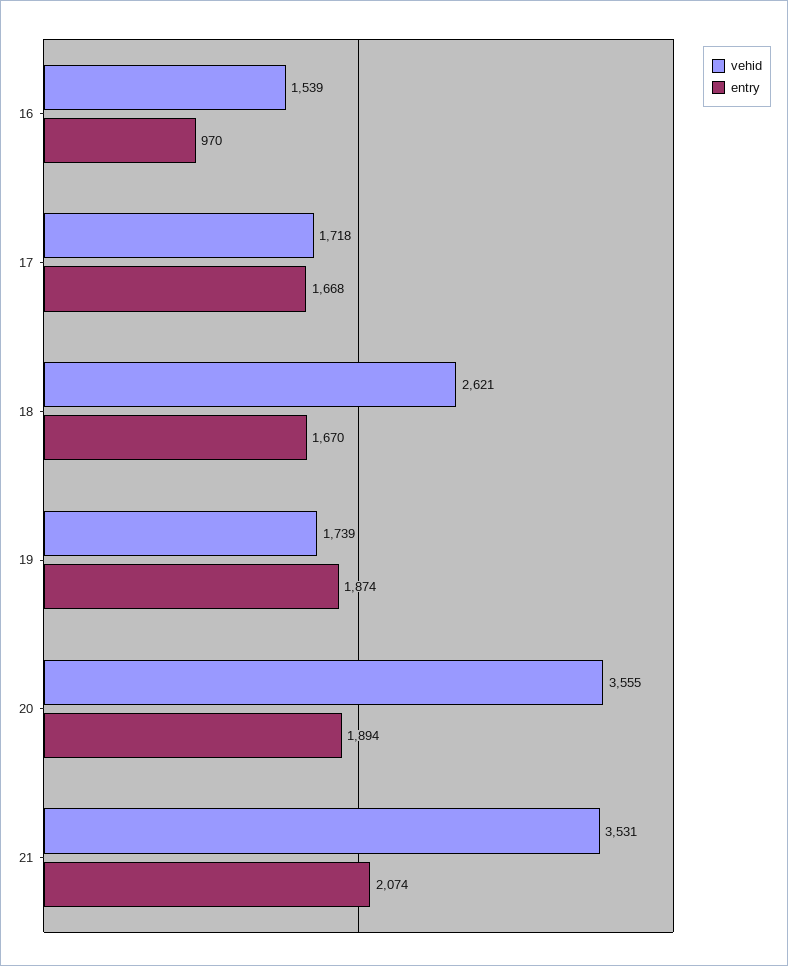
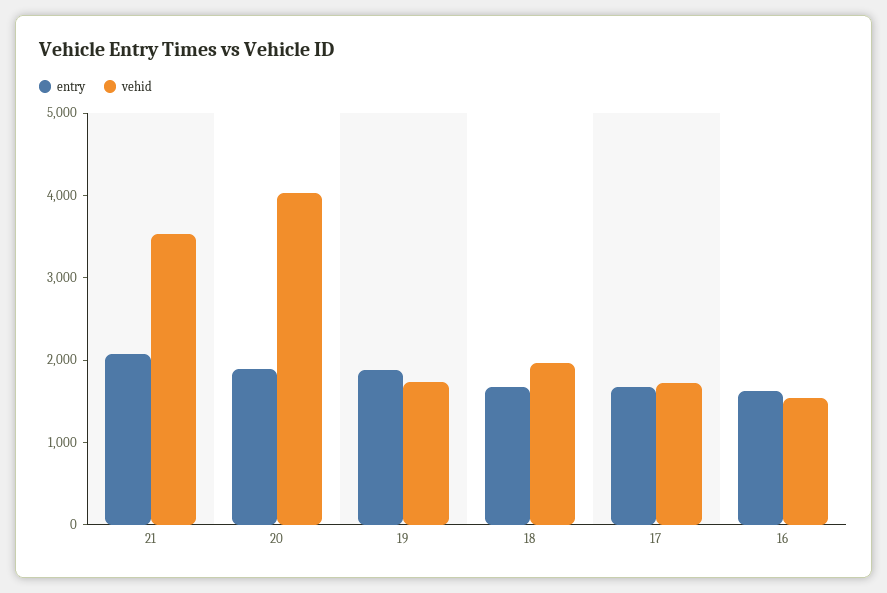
entry, 16: 970 -> 1600
vehid, 18: 2621 -> 2000
vehid, 20: 3555 -> 4000

